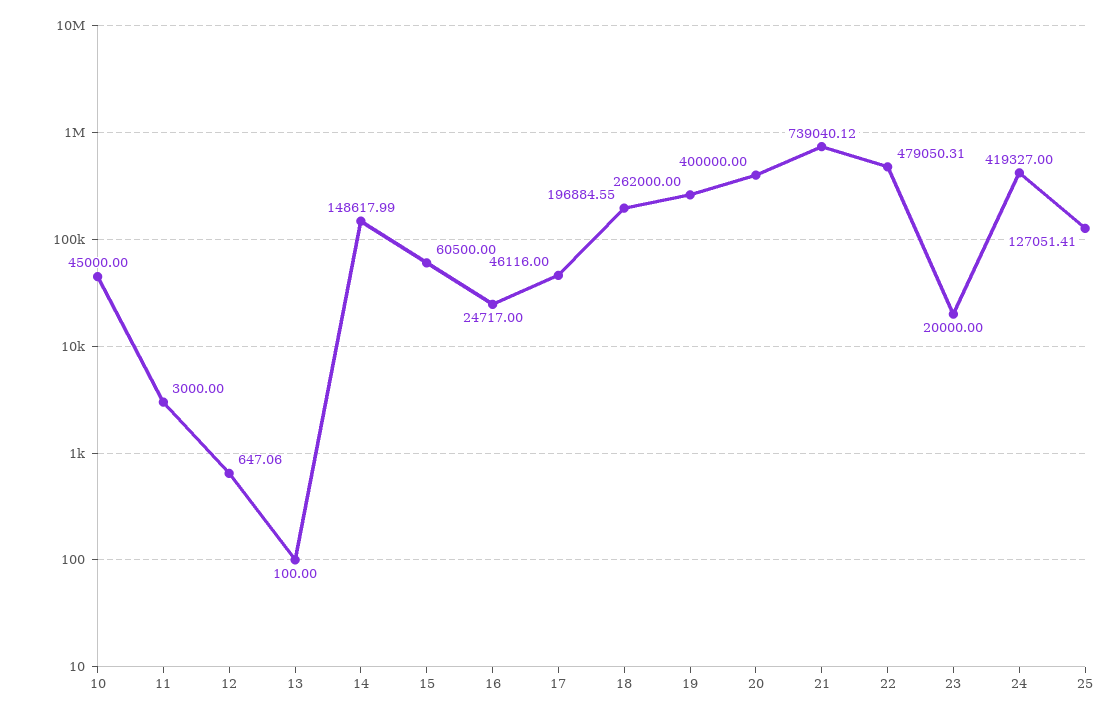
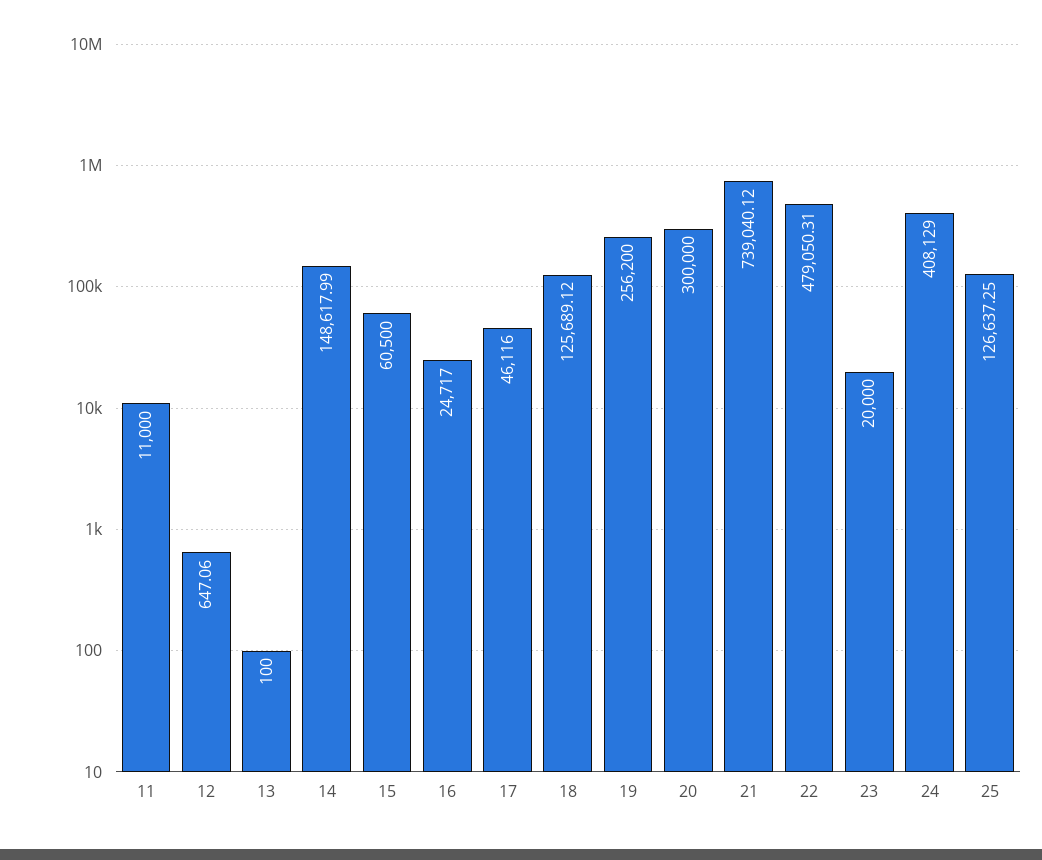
10: 45000 -> none
11: 3000 -> 11000
18: 196884.55 -> 125689.12
19: 262000 -> 256200
20: 400000 -> 300000
24: 419327 -> 408129
25: 127051.41 -> 126637.25

